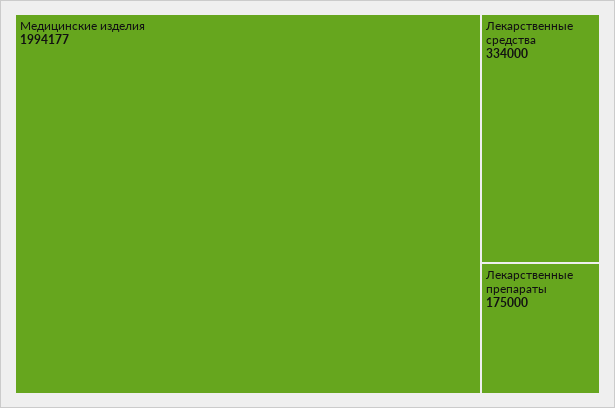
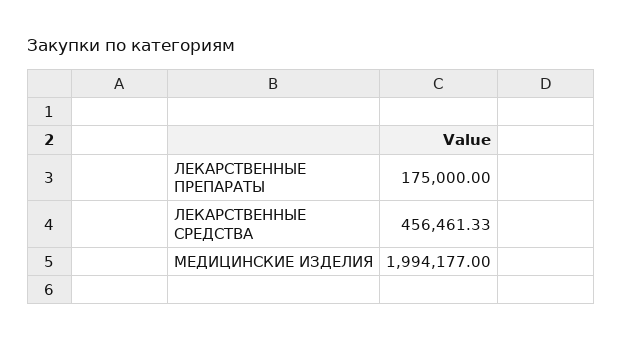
Лекарственные средства: 334000 -> 456461.33

